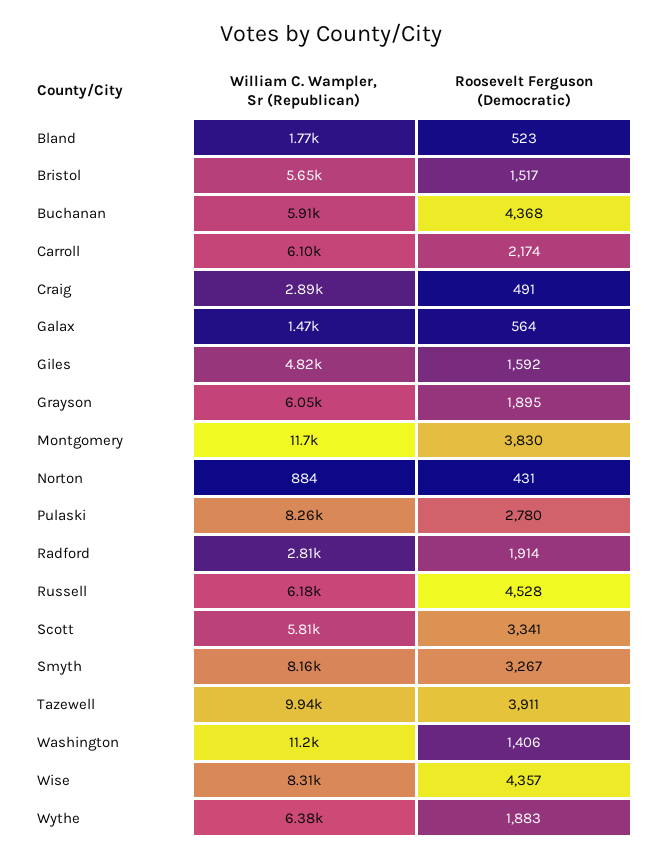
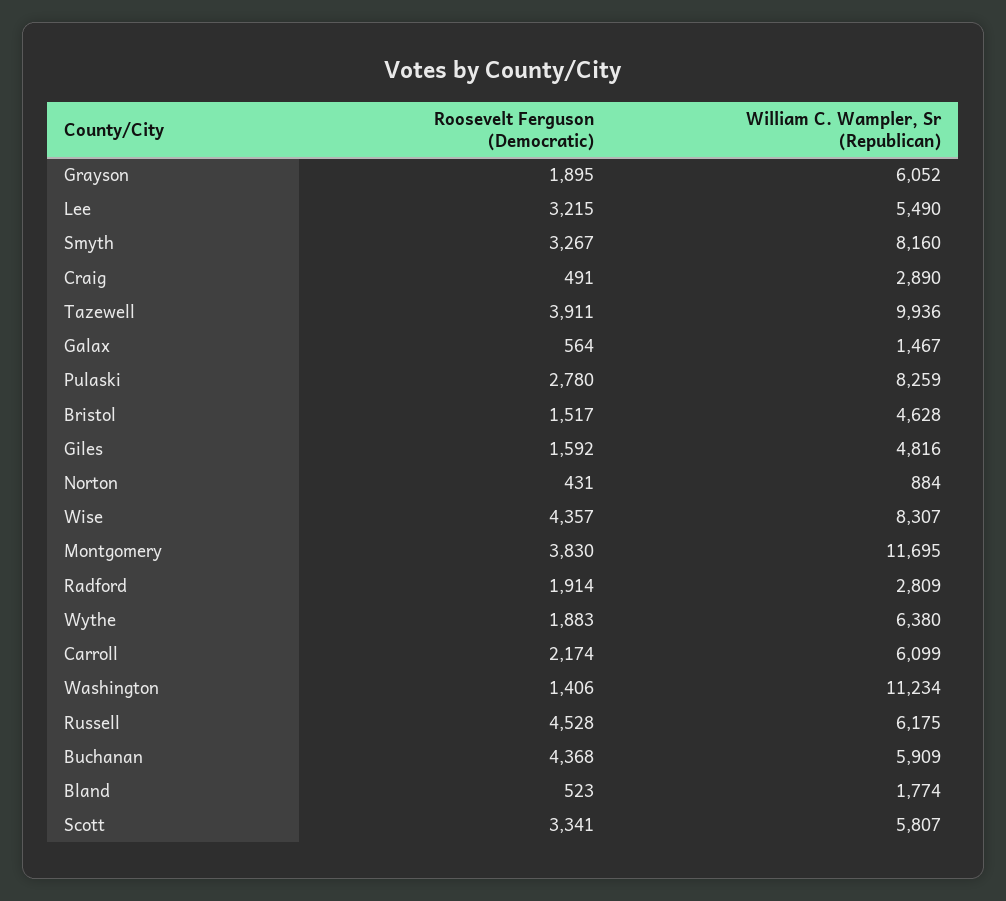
William C. Wampler, Sr (Republican), Bristol: 5650 -> 4628
Roosevelt Ferguson (Democratic), Lee: none -> 3215
William C. Wampler, Sr (Republican), Lee: none -> 5490

